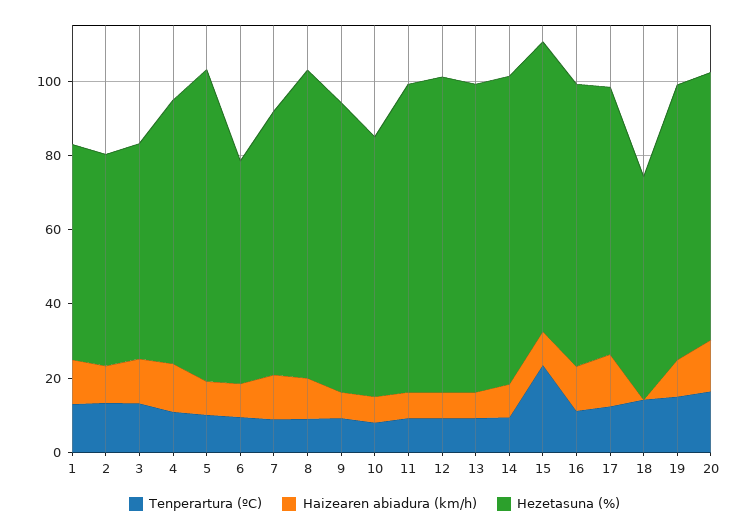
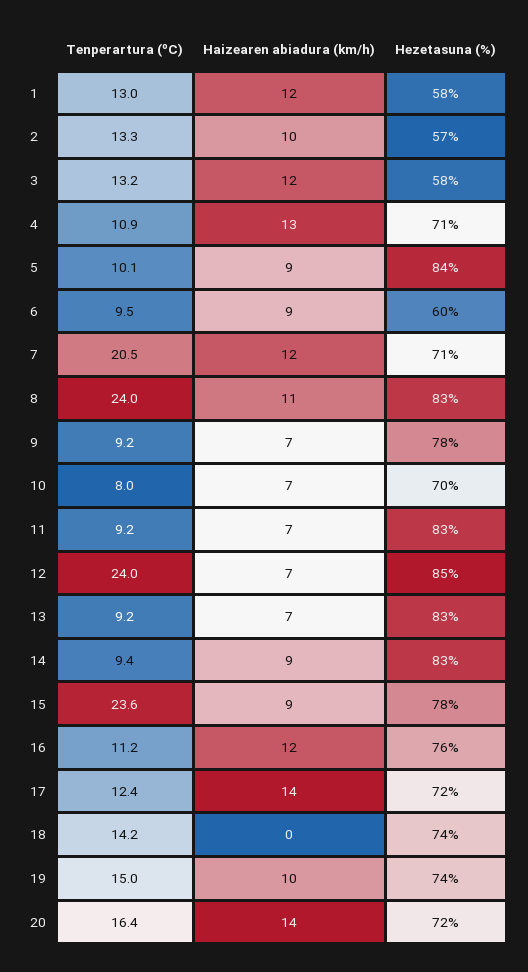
Tenperartura (ºC), 7: 10 -> 20.5
Tenperartura (ºC), 8: 10 -> 24
Tenperartura (ºC), 12: 10 -> 24
Hezetasuna (%), 18: 60 -> 74

